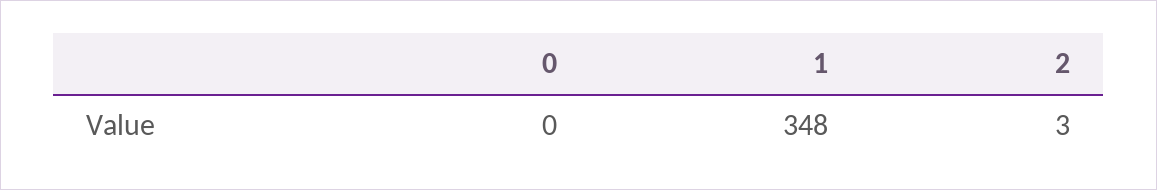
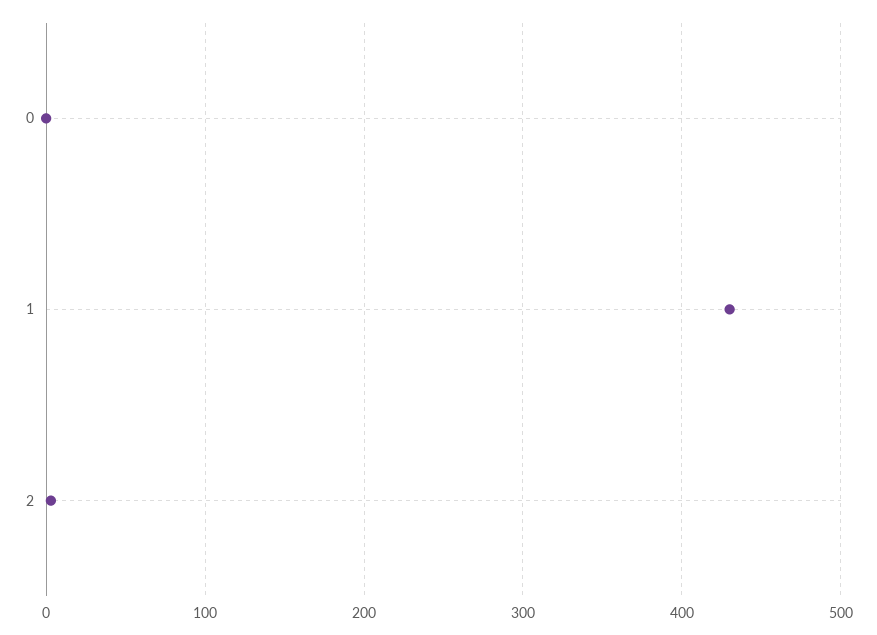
1: 348 -> 430

